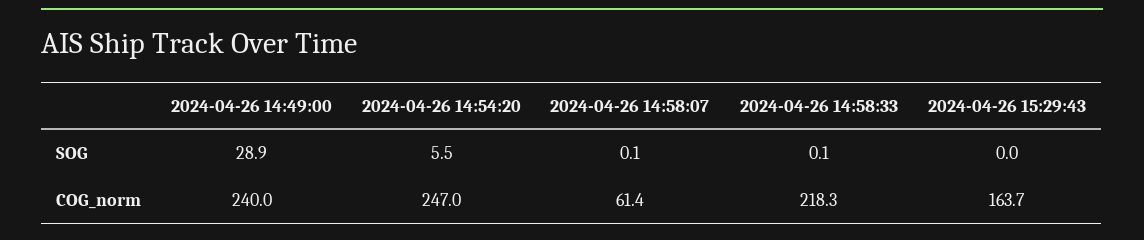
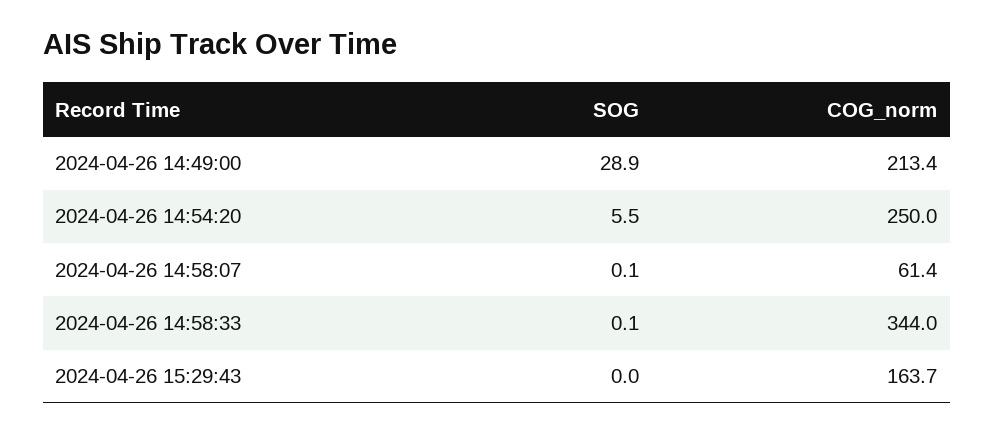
2024-04-26 14:49:00, COG_norm: 240 -> 213.4
2024-04-26 14:54:20, COG_norm: 247 -> 250
2024-04-26 14:58:33, COG_norm: 218.3 -> 344

